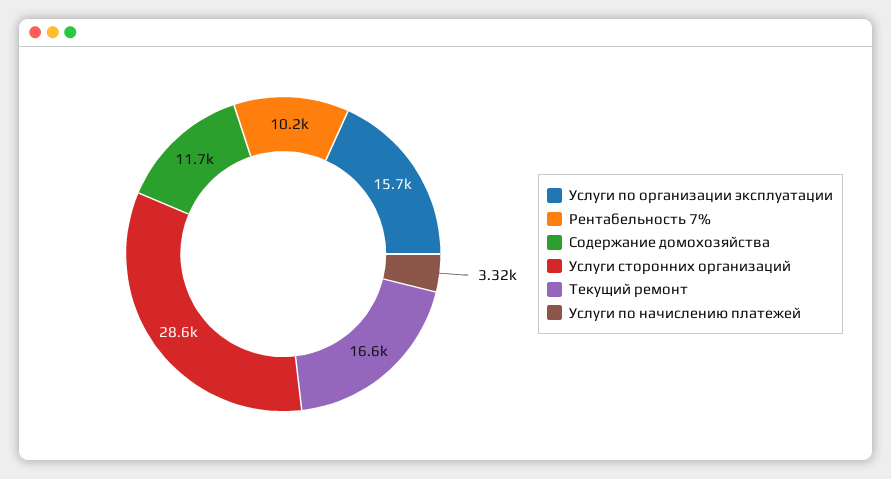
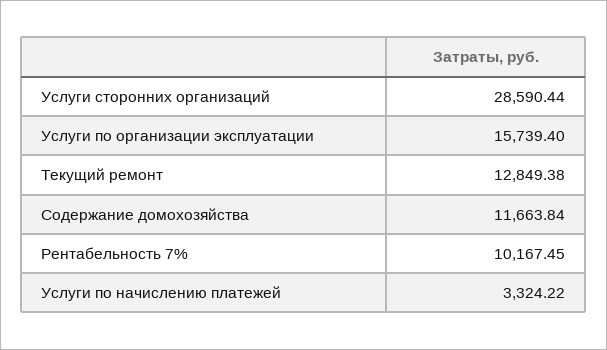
Текущий ремонт: 16600 -> 12849.38

